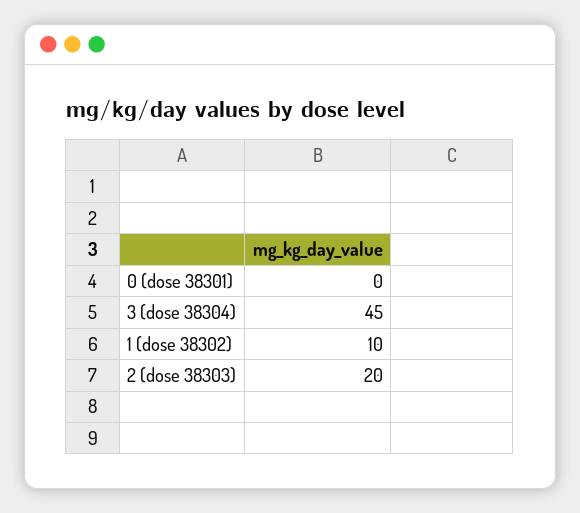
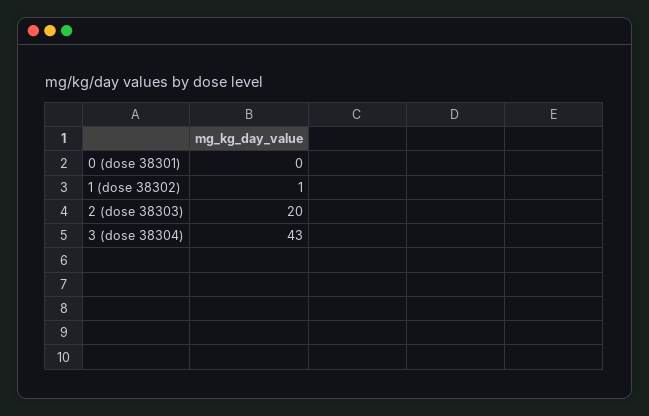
3 (dose 38304): 45 -> 43
1 (dose 38302): 10 -> 1

